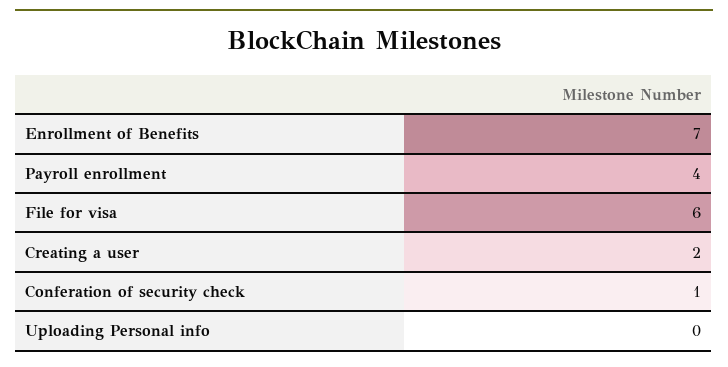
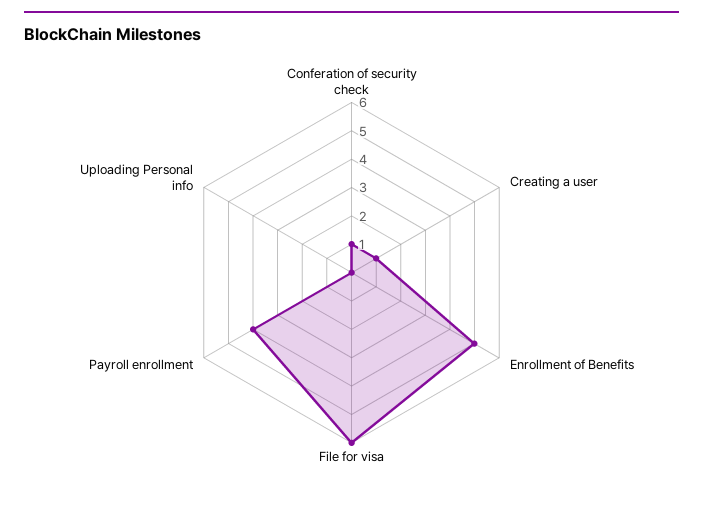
Enrollment of Benefits: 7 -> 5
Creating a user: 2 -> 1

